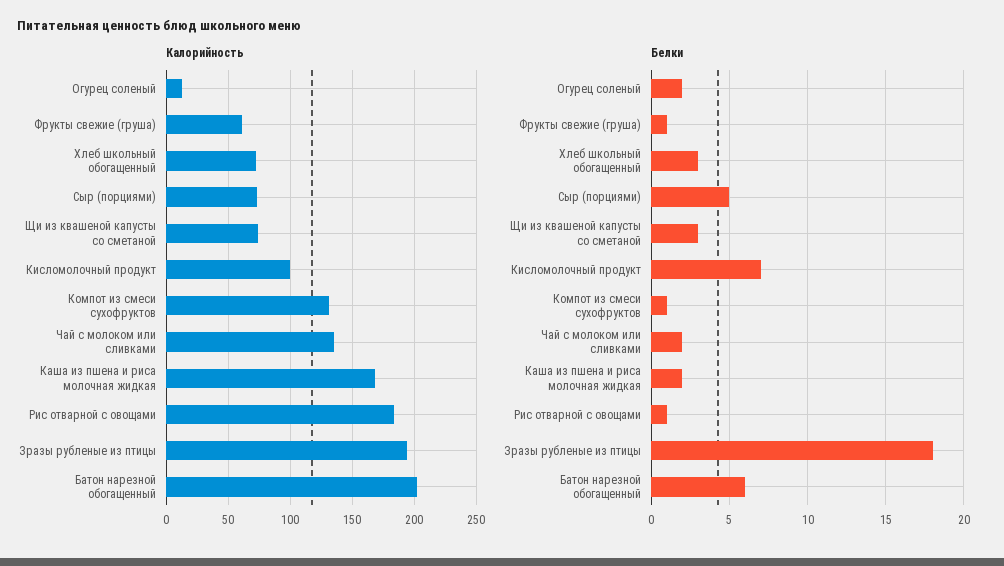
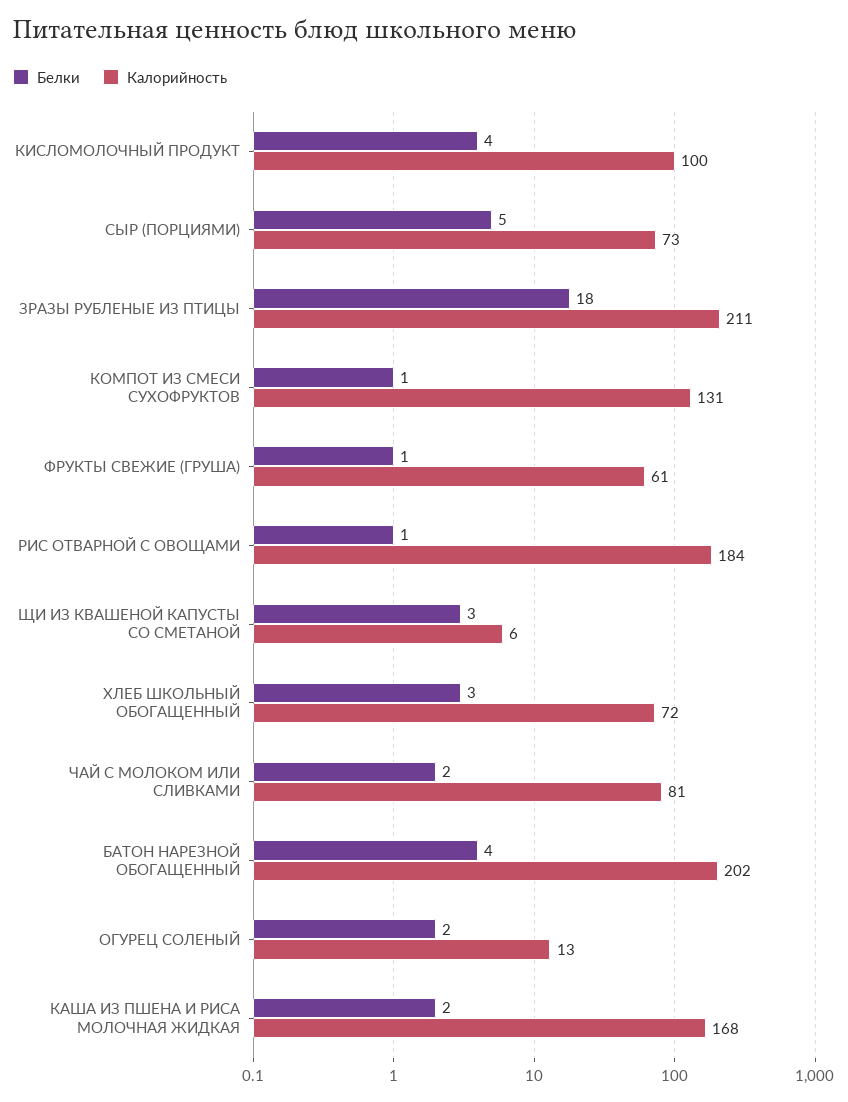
Калорийность, Щи из квашеной капусты со сметаной: 75 -> 6
Калорийность, Чай с молоком или сливками: 135 -> 81
Калорийность, Зразы рубленые из птицы: 195 -> 211
Белки, Кисломолочный продукт: 7 -> 4
Белки, Батон нарезной обогащенный: 6 -> 4

